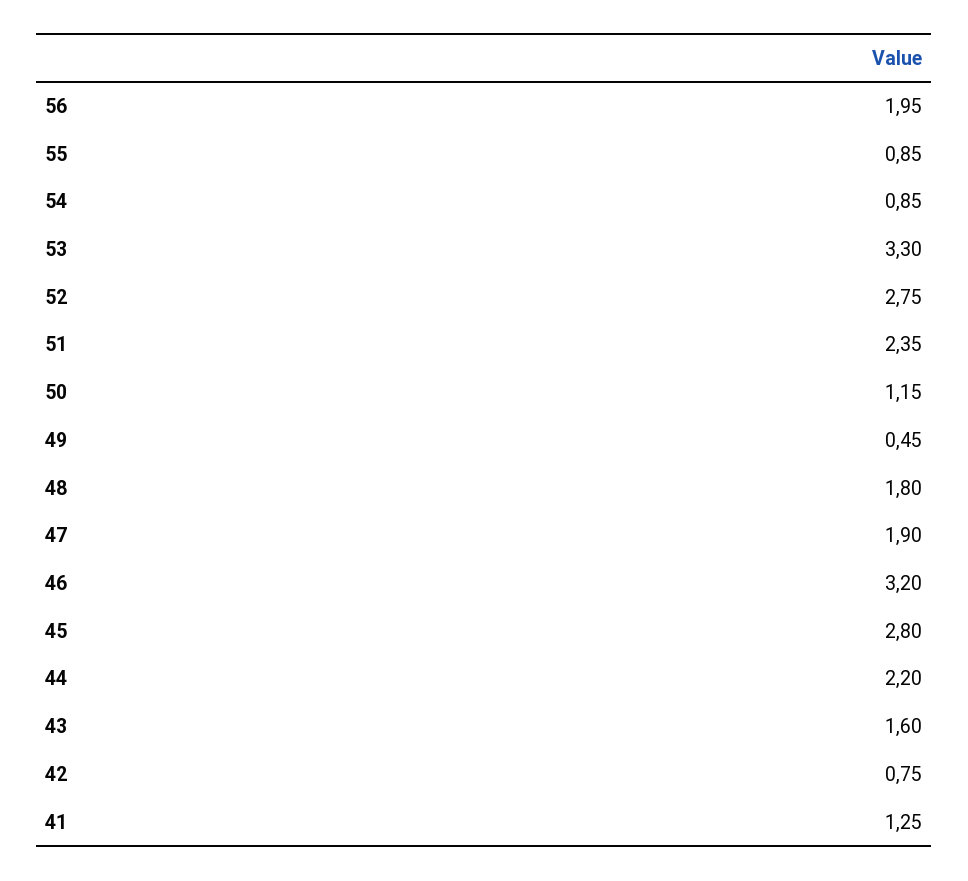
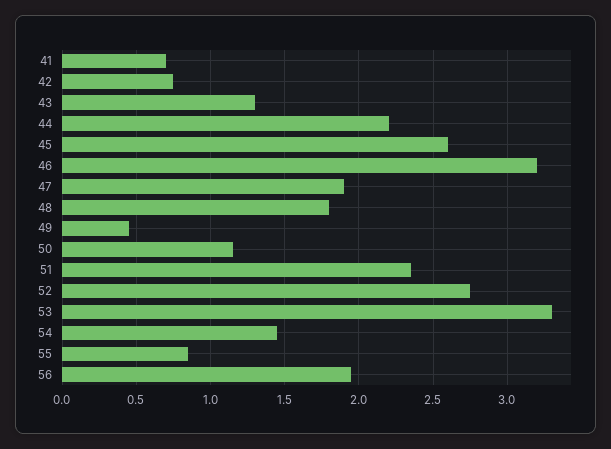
54: 0.85 -> 1.45
45: 2.8 -> 2.6
43: 1.6 -> 1.3
41: 1.25 -> 0.7

